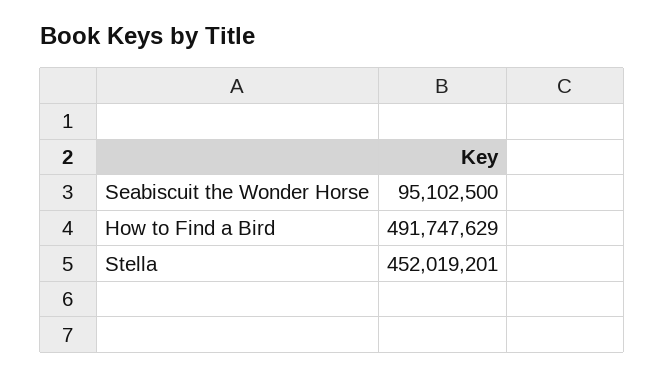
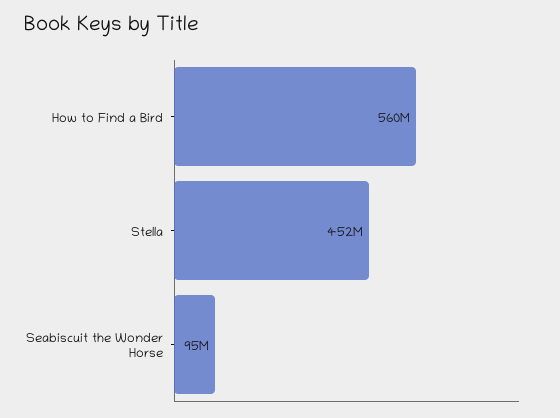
How to Find a Bird: 491747629 -> 560000000

